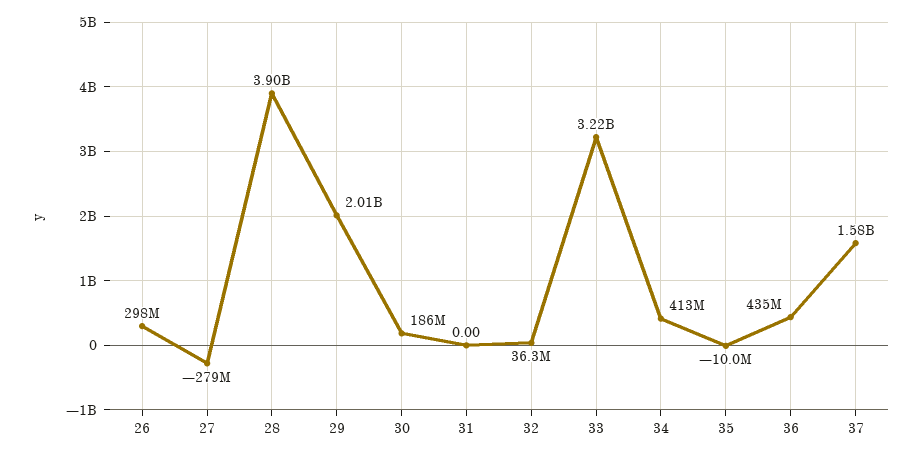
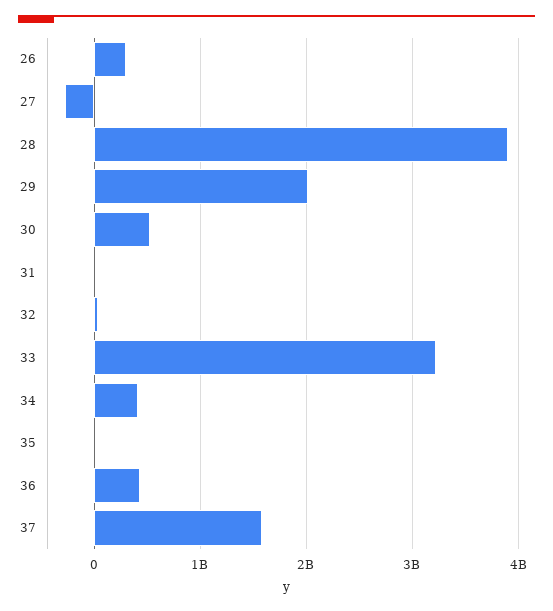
30: 186000000 -> 500000000

